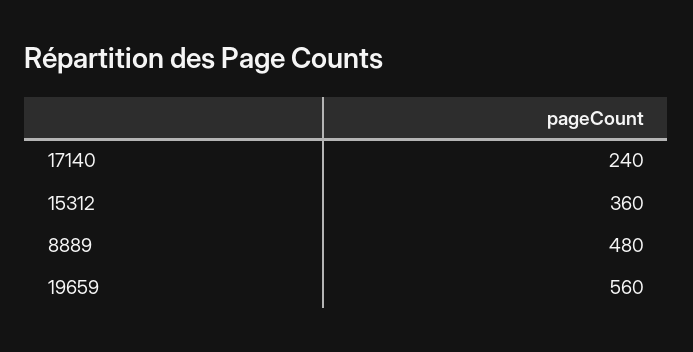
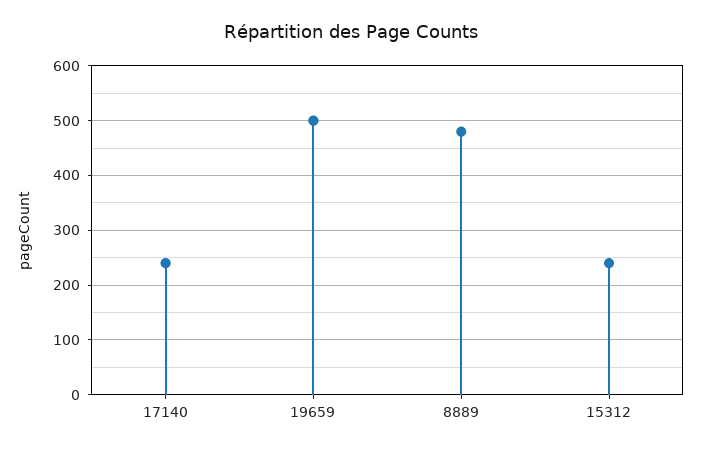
15312: 360 -> 240
19659: 560 -> 500

